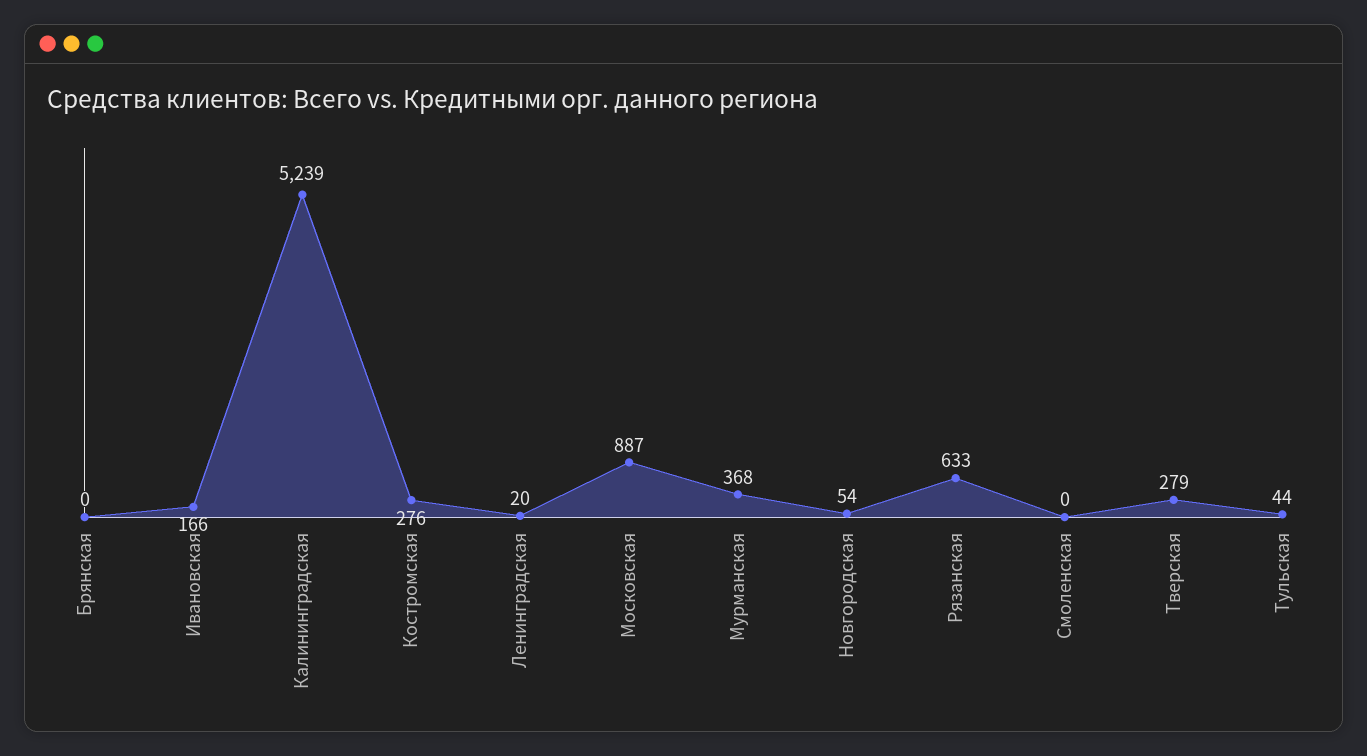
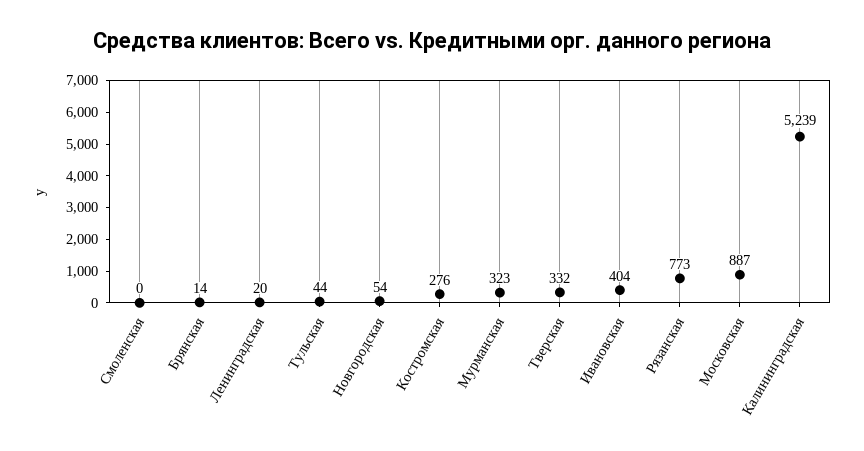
Брянская: 0 -> 14
Ивановская: 166 -> 404
Мурманская: 368 -> 323
Рязанская: 633 -> 773
Тверская: 279 -> 332

